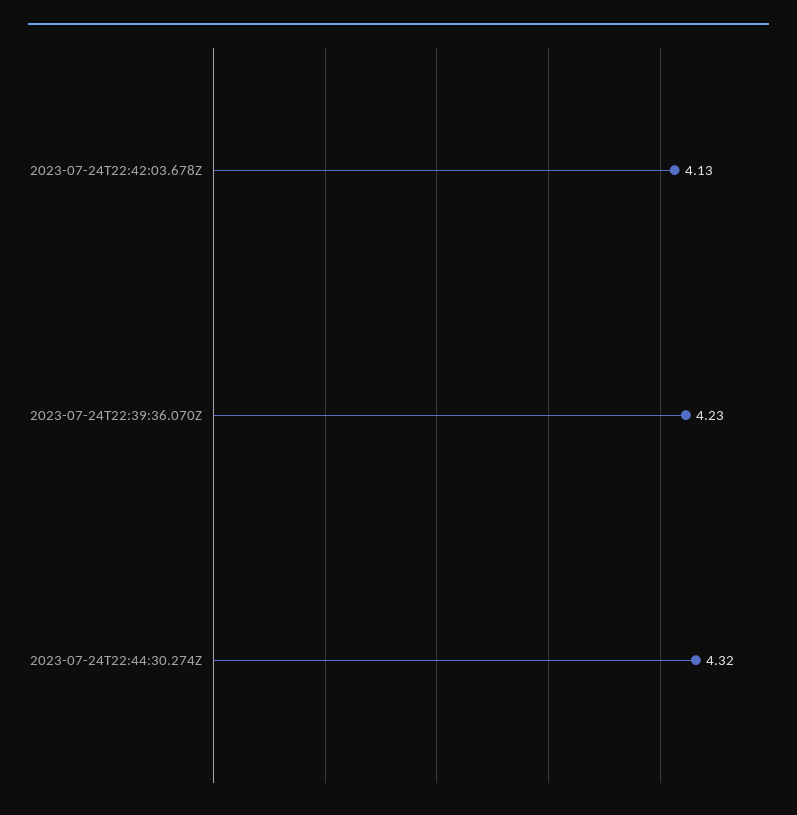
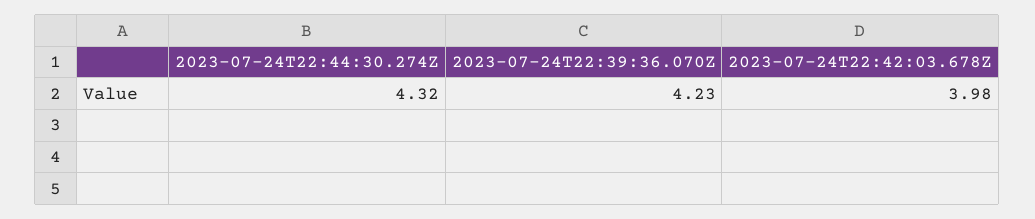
2023-07-24T22:42:03.678Z: 4.13 -> 3.98

